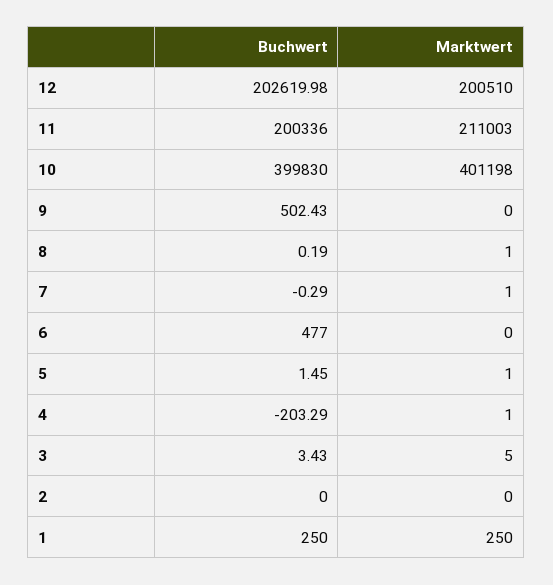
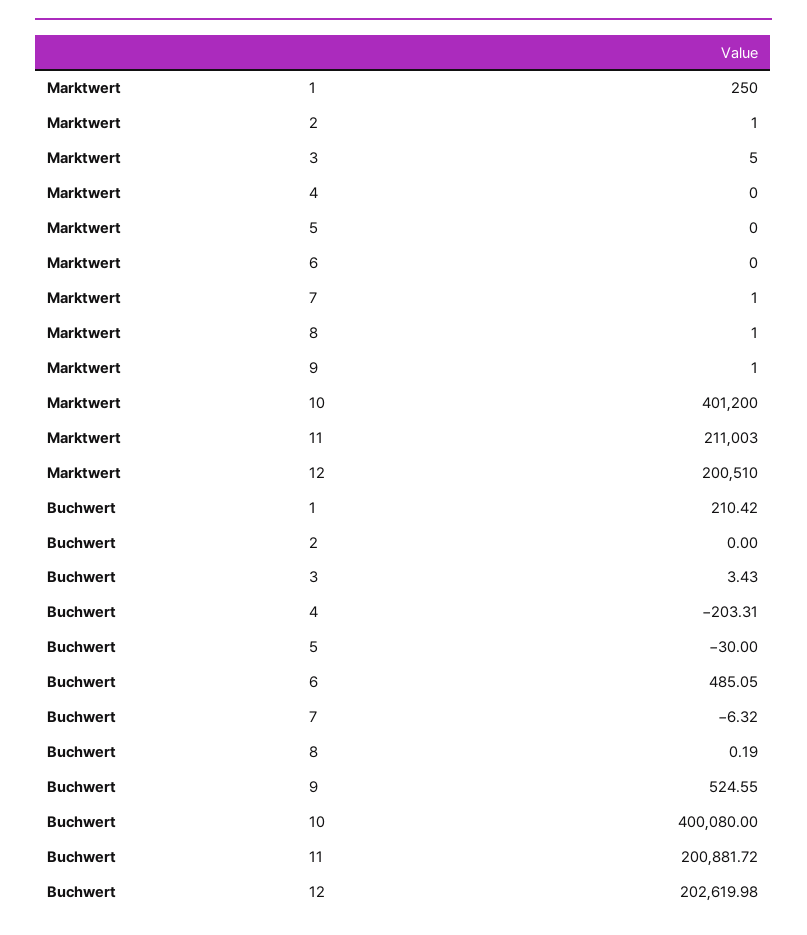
Buchwert, 11: 200336 -> 200881.72
Buchwert, 10: 399830 -> 400080
Marktwert, 10: 401198 -> 401200
Buchwert, 9: 502.43 -> 524.55
Marktwert, 9: 0 -> 1
Buchwert, 7: -0.29 -> -6.32
Buchwert, 6: 477 -> 485.05
Buchwert, 5: 1.45 -> -30
Marktwert, 5: 1 -> 0
Buchwert, 4: -203.29 -> -203.31
Marktwert, 4: 1 -> 0
Marktwert, 2: 0 -> 1
Buchwert, 1: 250 -> 210.42

